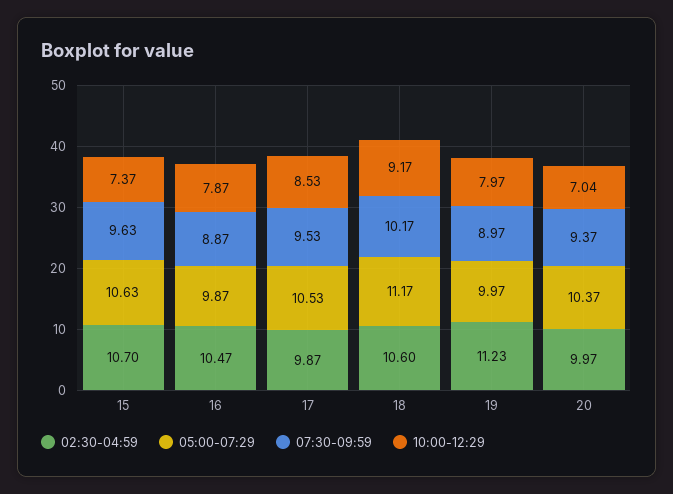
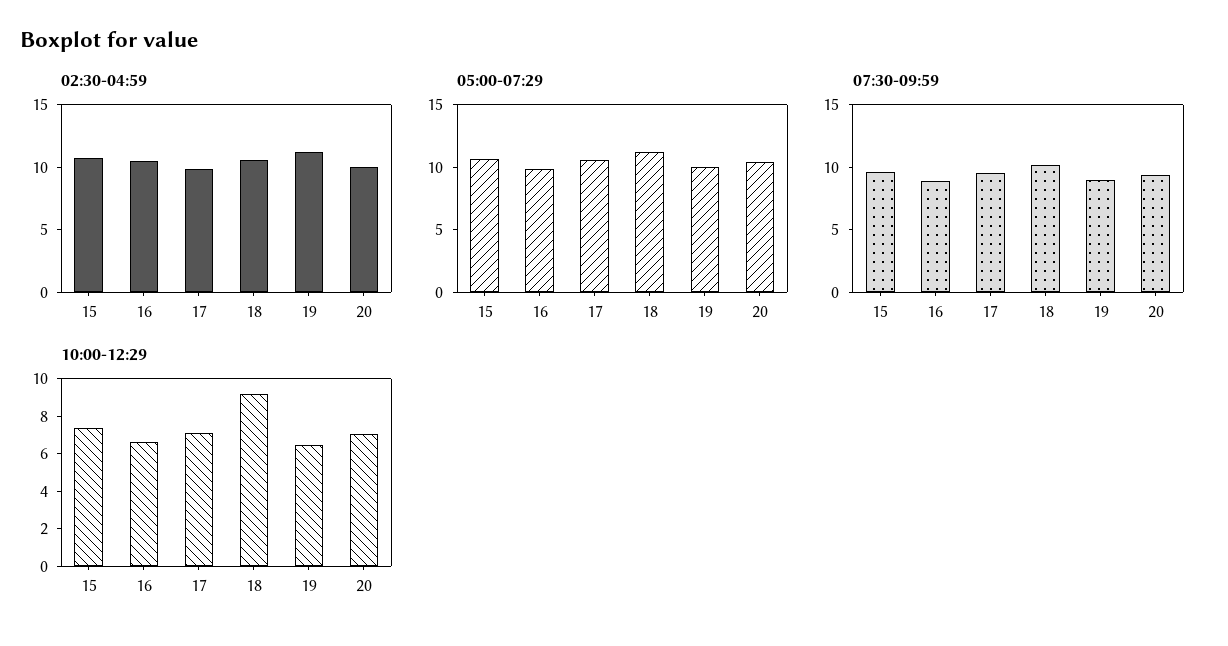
10:00-12:29, 16: 7.87 -> 6.5
10:00-12:29, 17: 8.53 -> 7
10:00-12:29, 19: 7.97 -> 6.5

